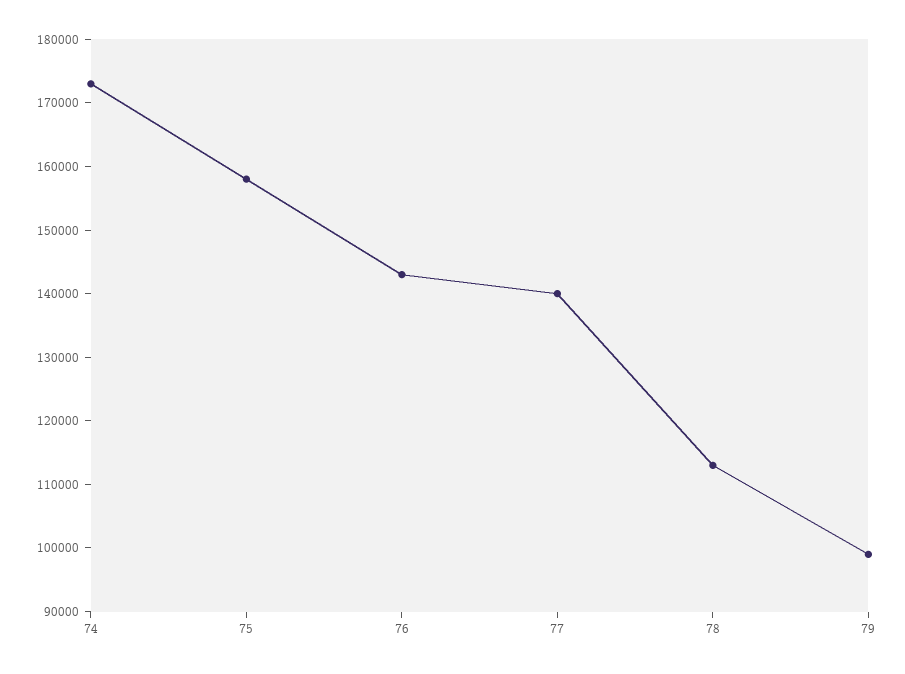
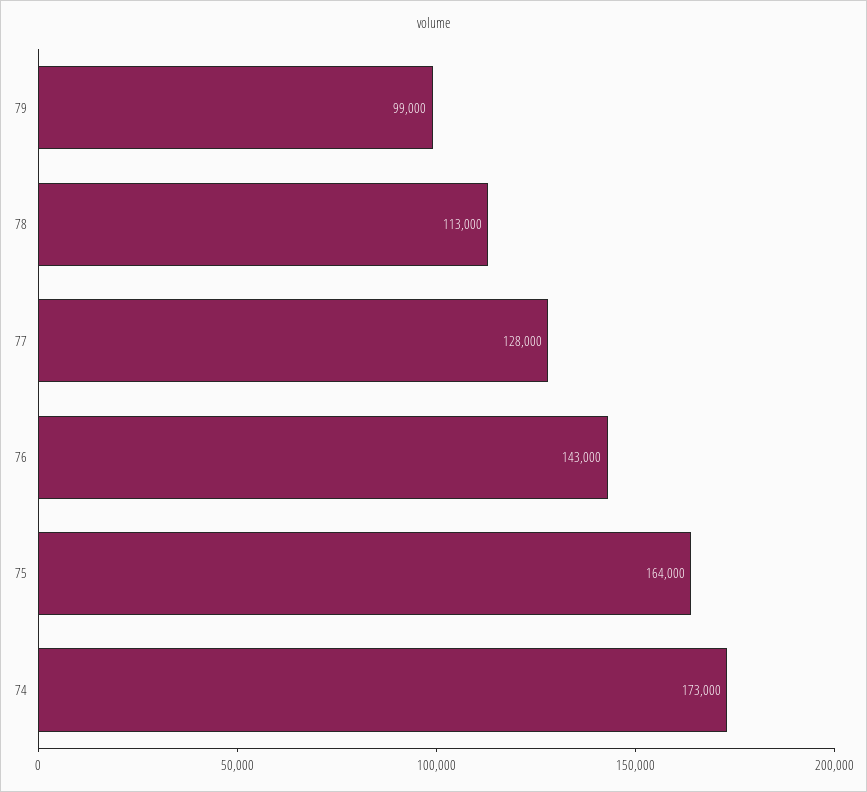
75: 158000 -> 164000
77: 140000 -> 128000

